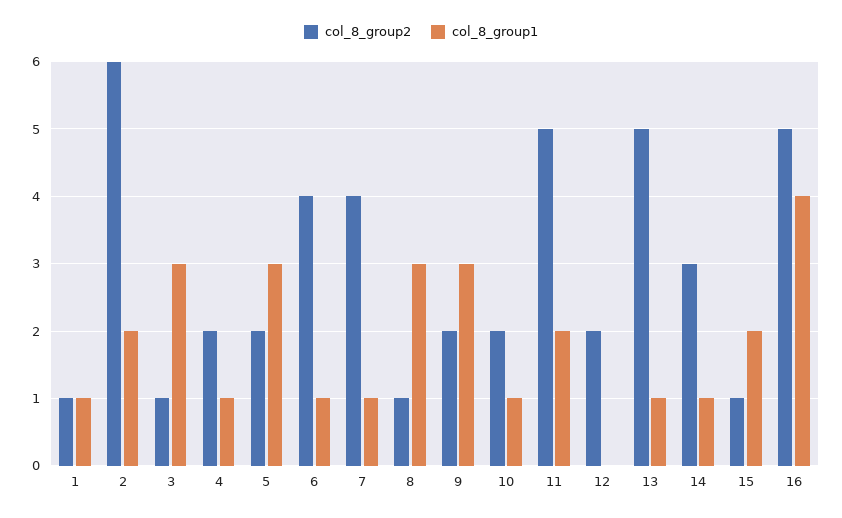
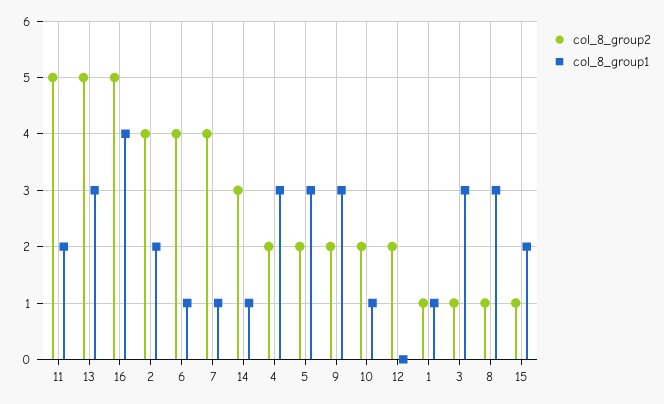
col_8_group2, 2: 6 -> 4
col_8_group1, 4: 1 -> 3
col_8_group1, 13: 1 -> 3

